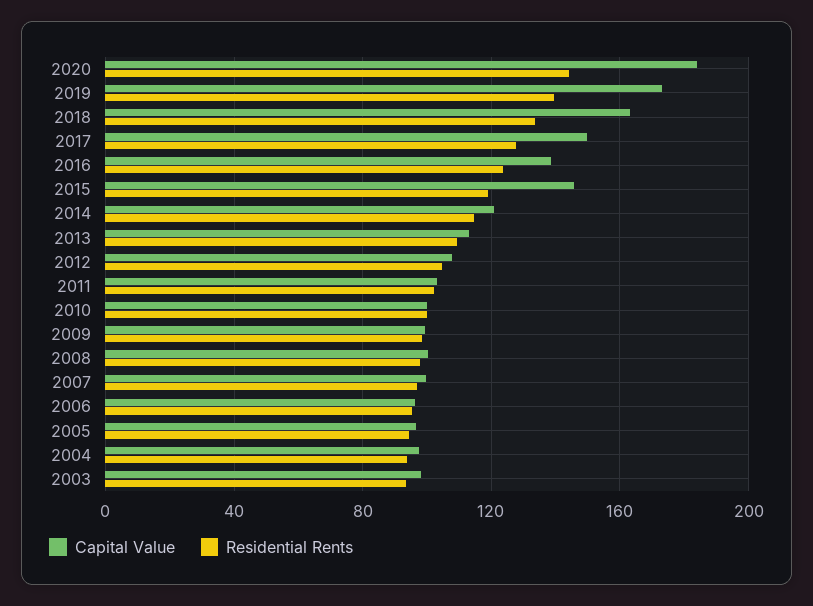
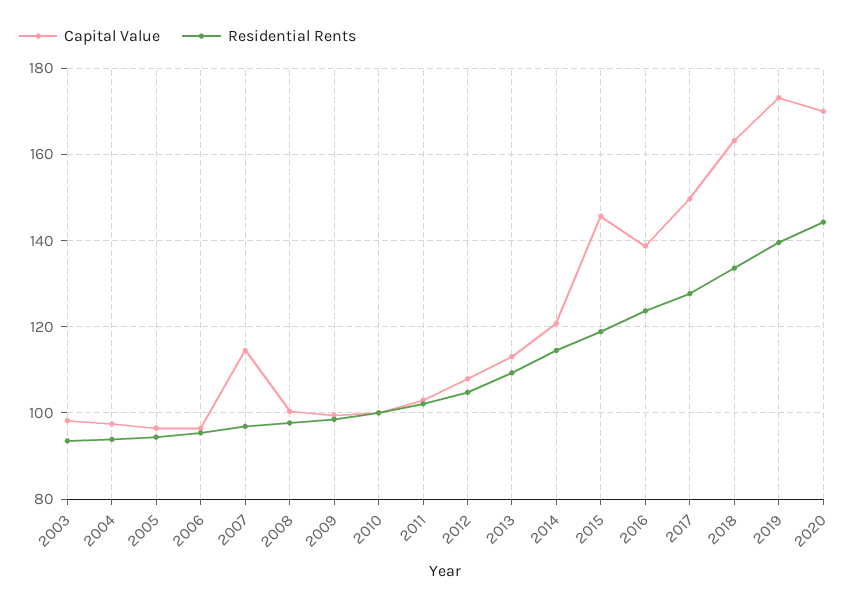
Capital Value, 2020: 185 -> 170
Capital Value, 2007: 100 -> 114

